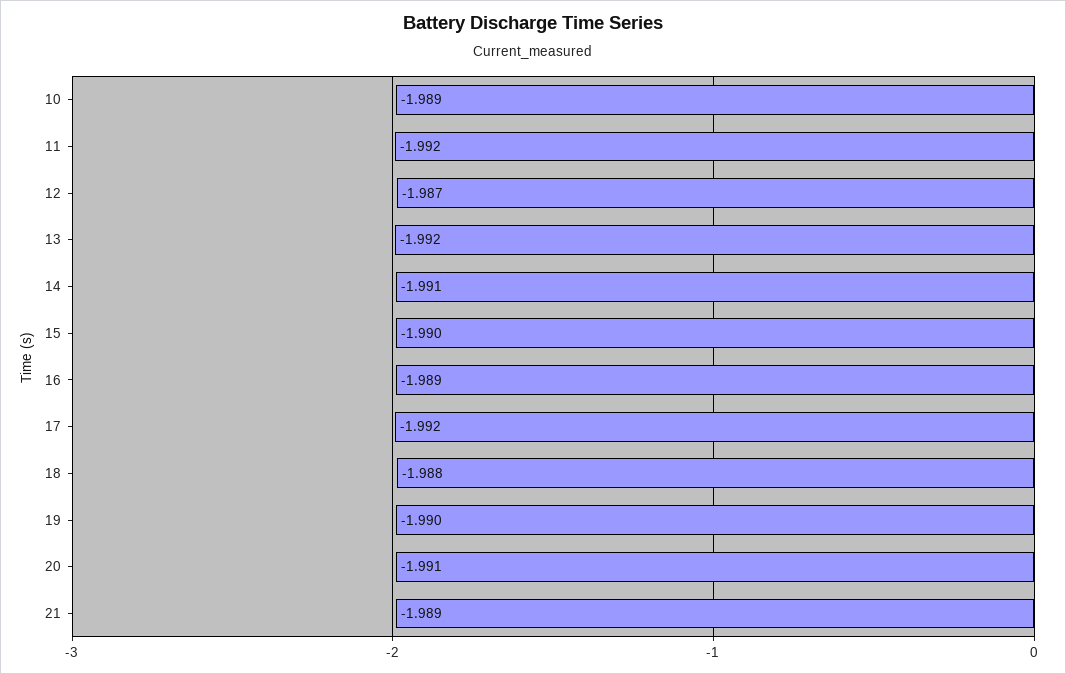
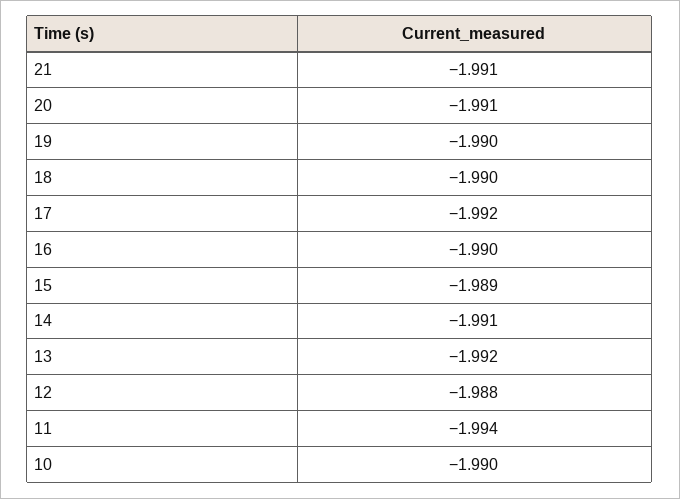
10: -1.989 -> -1.99
11: -1.992 -> -1.994
12: -1.987 -> -1.988
15: -1.99 -> -1.989
16: -1.989 -> -1.99
18: -1.988 -> -1.99
21: -1.989 -> -1.991

